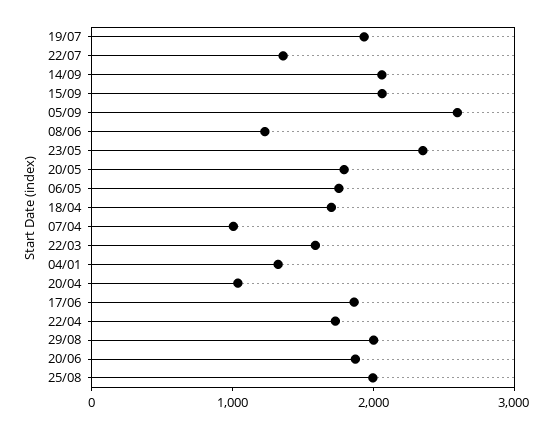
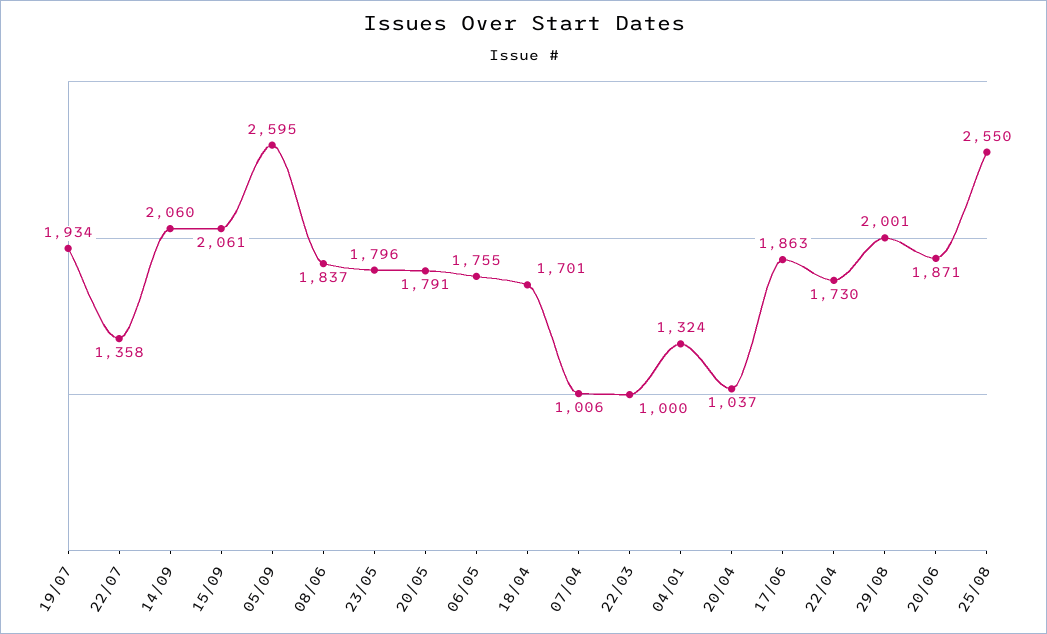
08/06: 1200 -> 1837
23/05: 2400 -> 1796
22/03: 1600 -> 1000
25/08: 2000 -> 2550

